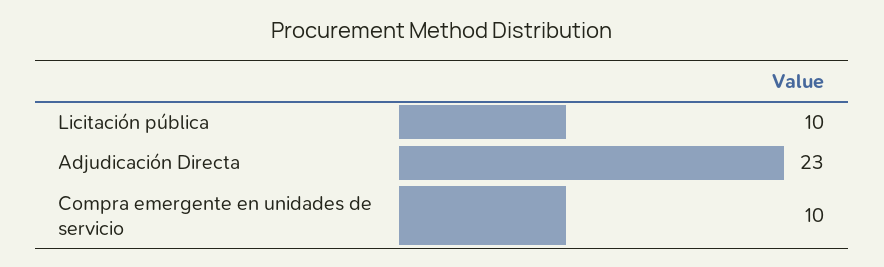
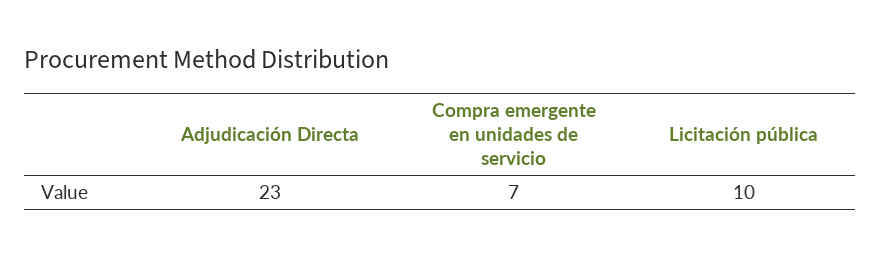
Compra emergente en unidades de servicio: 10 -> 7

